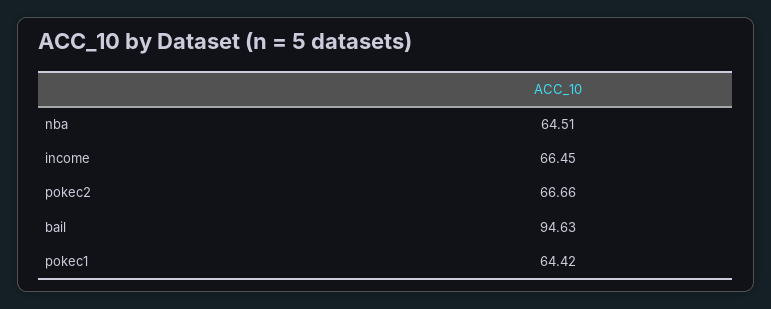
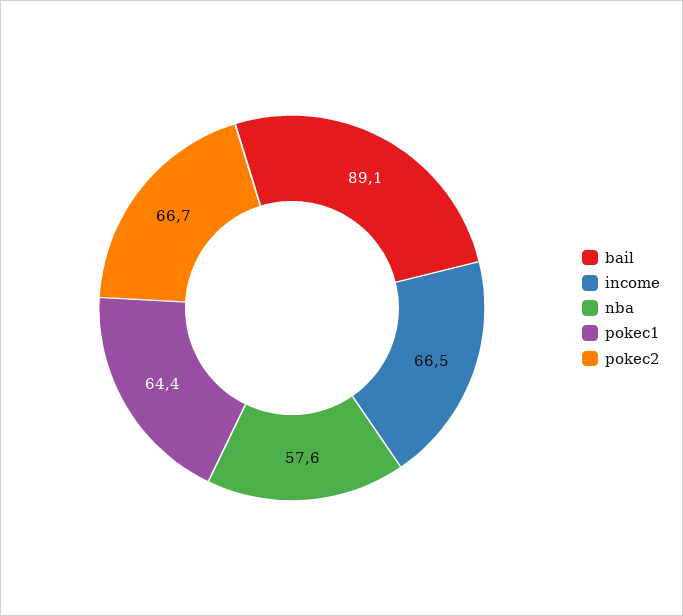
nba: 64.51 -> 57.6
bail: 94.63 -> 89.1

